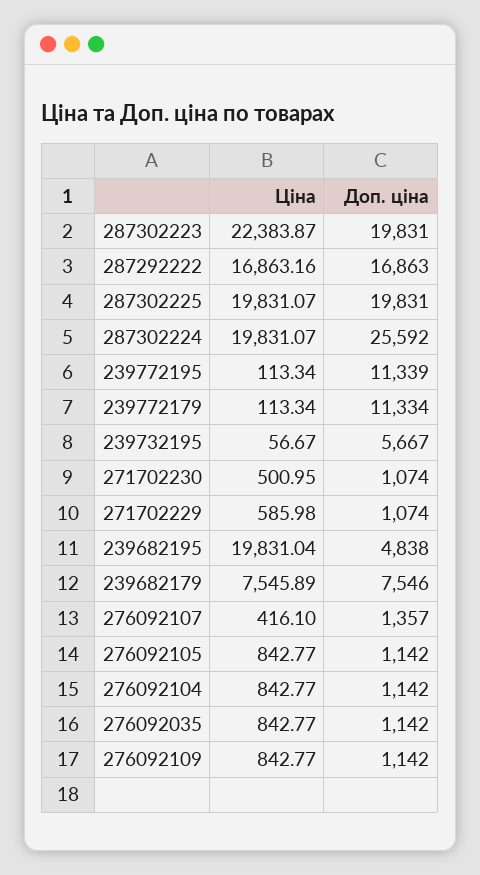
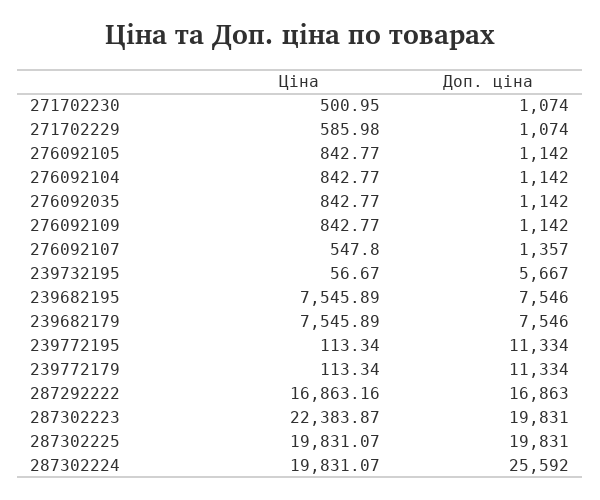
Доп. ціна, 239772195: 11339 -> 11334
Ціна, 239682195: 19831.04 -> 7545.89
Доп. ціна, 239682195: 4838 -> 7546
Ціна, 276092107: 416.1 -> 547.8

